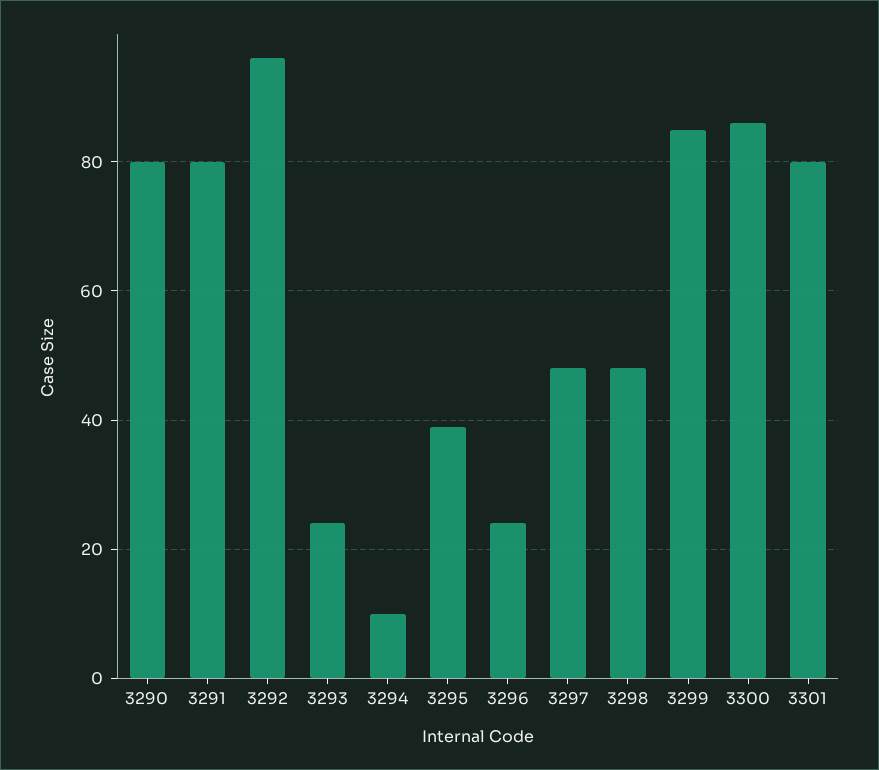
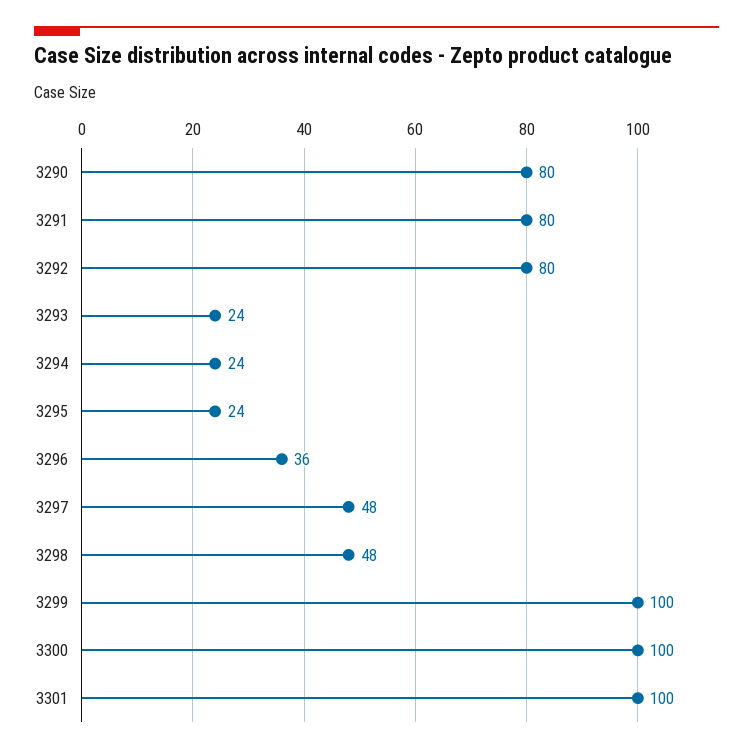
3292: 95 -> 80
3294: 10 -> 24
3295: 40 -> 24
3296: 25 -> 36
3299: 85 -> 100
3300: 85 -> 100
3301: 80 -> 100

